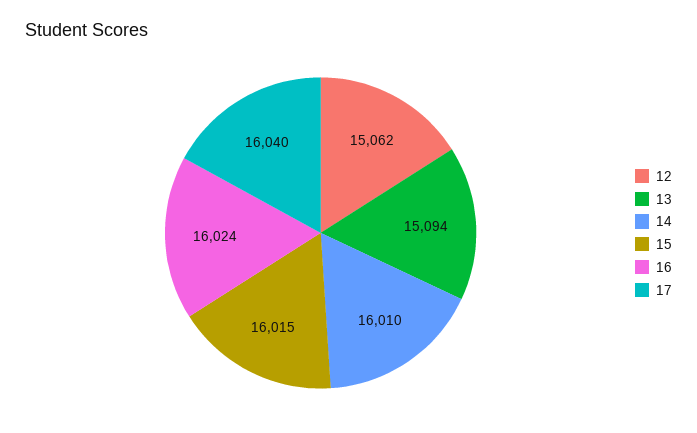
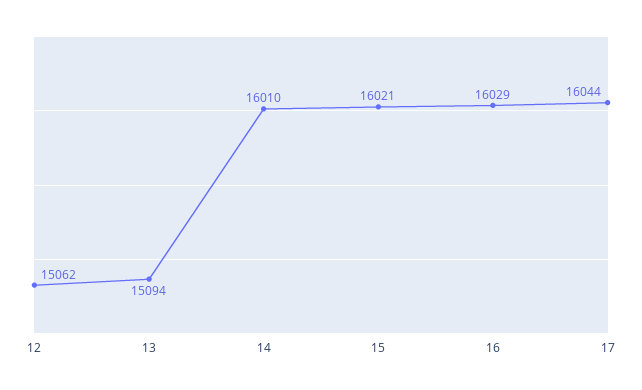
15: 16015 -> 16021
16: 16024 -> 16029
17: 16040 -> 16044

